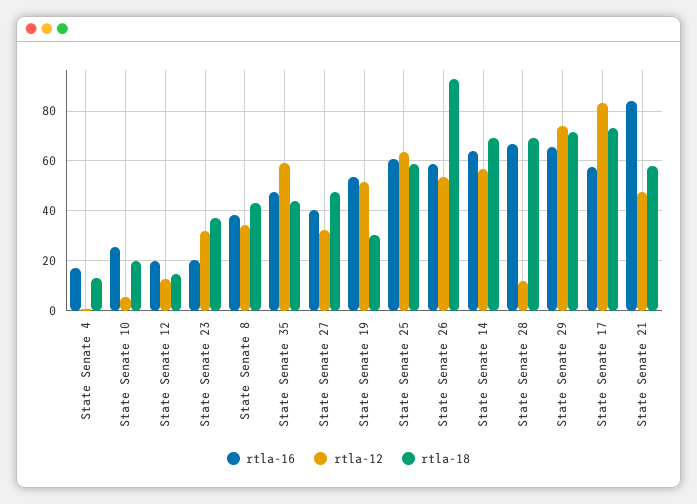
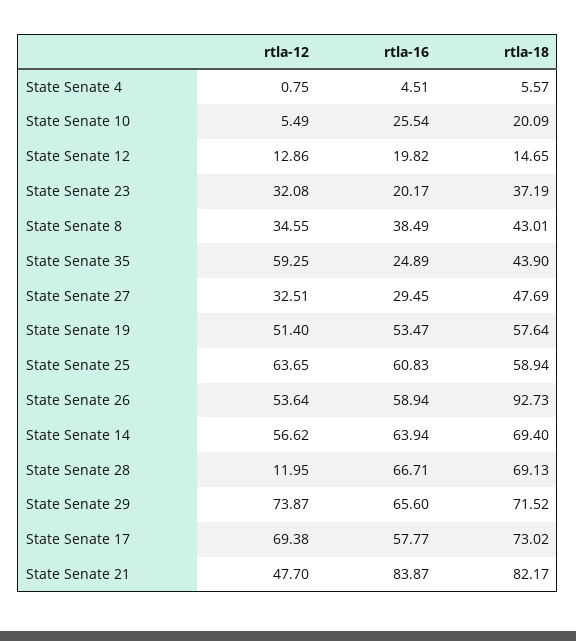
rtla-16, State Senate 4: 17.5 -> 4.51
rtla-18, State Senate 4: 12.5 -> 5.57
rtla-16, State Senate 35: 47.5 -> 24.89
rtla-16, State Senate 27: 40 -> 29.45
rtla-18, State Senate 19: 30 -> 57.64
rtla-12, State Senate 17: 82.5 -> 69.38
rtla-18, State Senate 21: 57.5 -> 82.17

